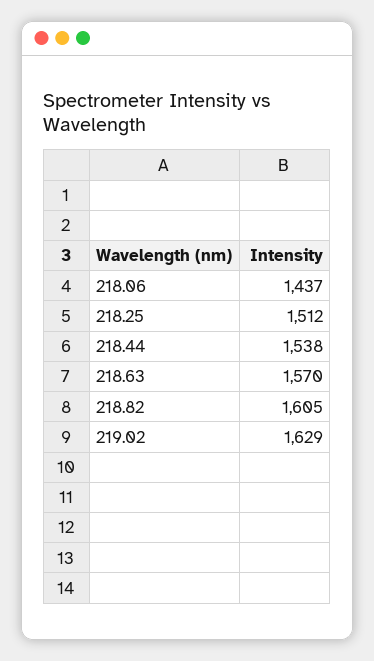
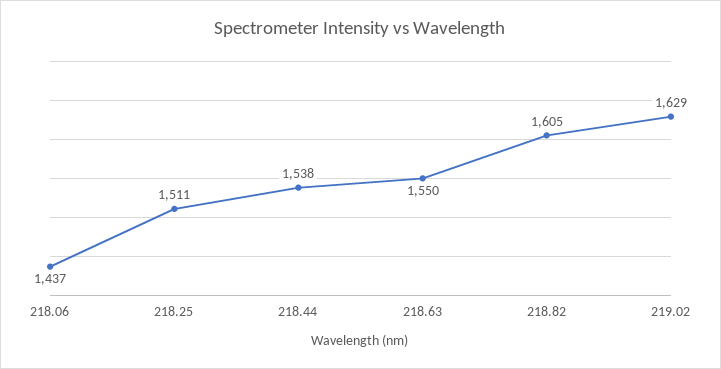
218.25: 1512 -> 1511
218.63: 1570 -> 1550

